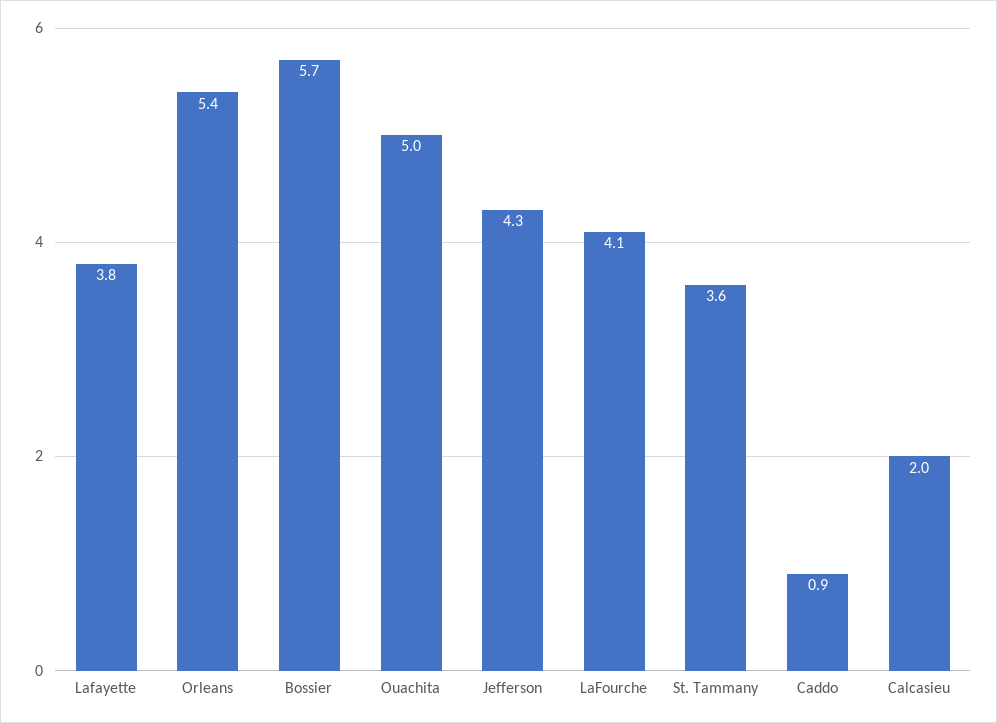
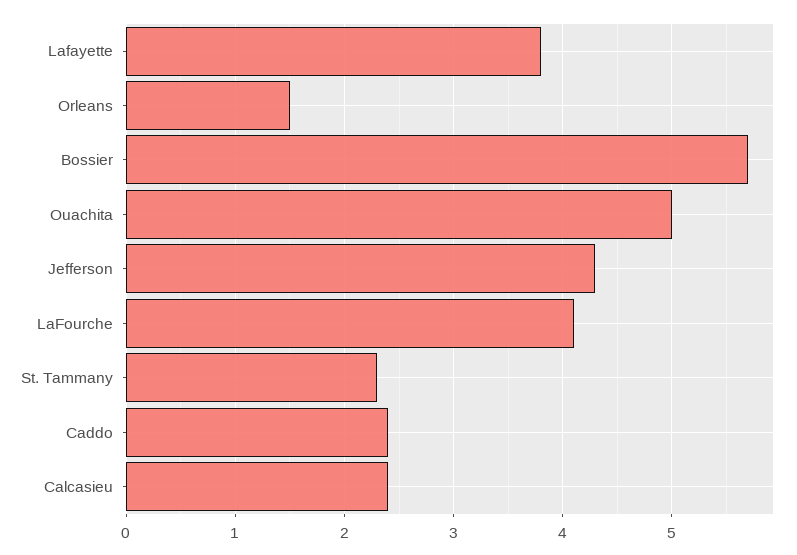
Orleans: 5.4 -> 1.5
St. Tammany: 3.6 -> 2.3
Caddo: 0.9 -> 2.4
Calcasieu: 2 -> 2.4

